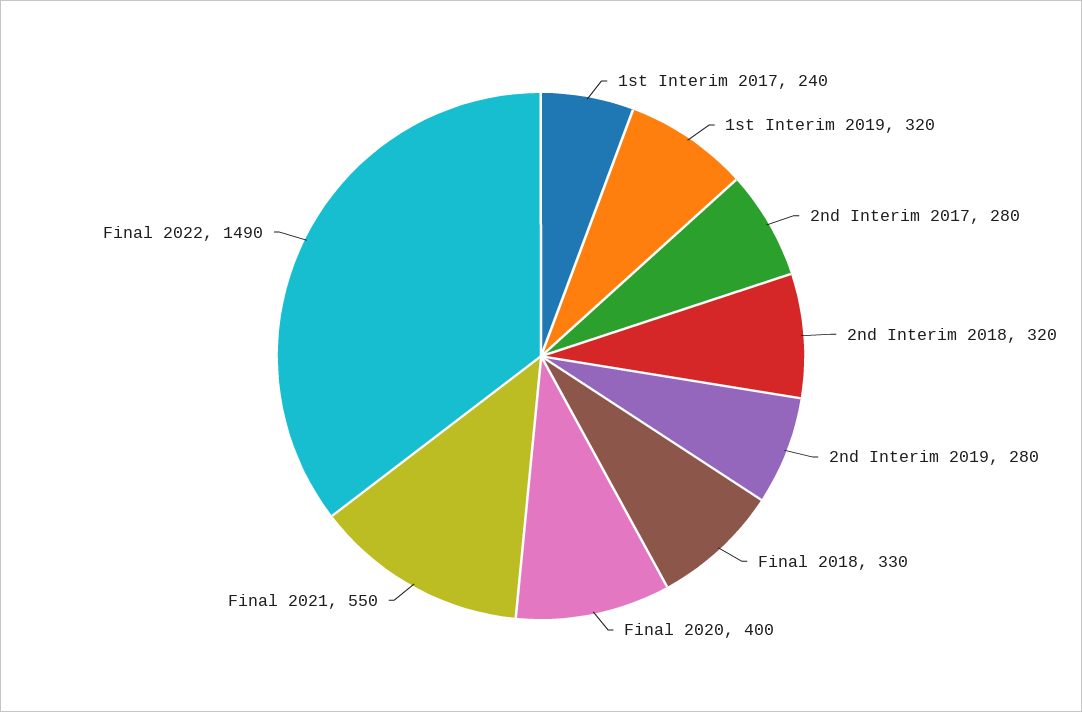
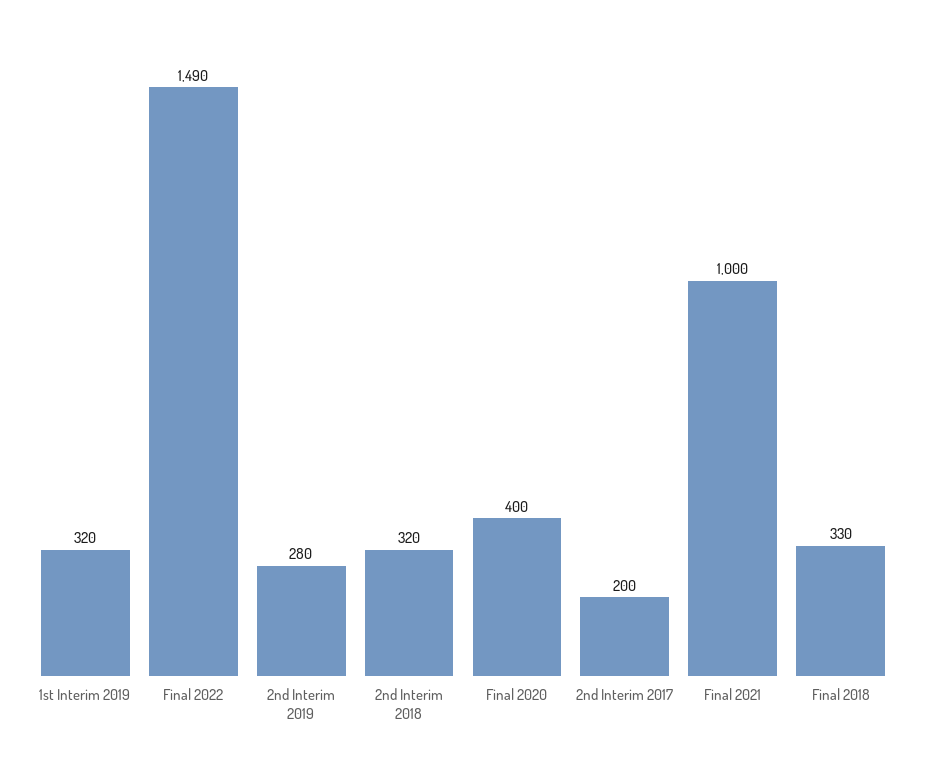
1st Interim 2017: 240 -> none
2nd Interim 2017: 280 -> 200
Final 2021: 550 -> 1000

